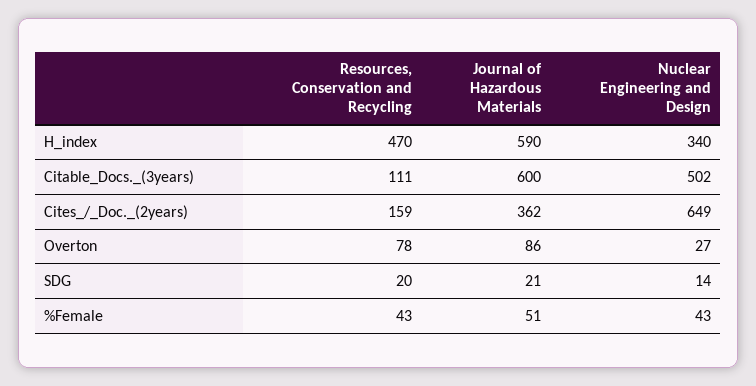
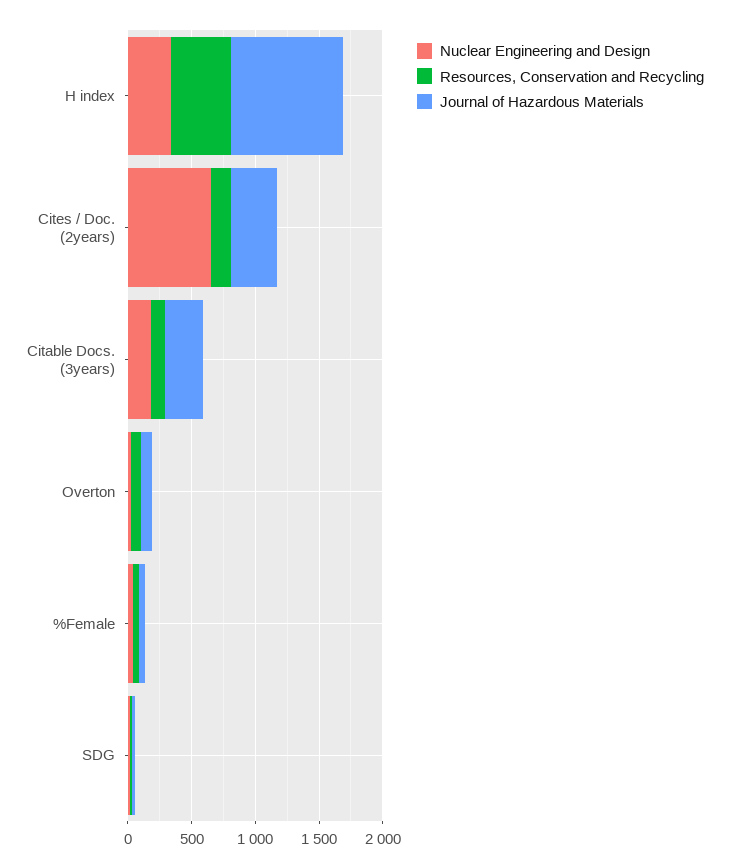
Journal of Hazardous Materials, H_index: 590 -> 900
Journal of Hazardous Materials, Citable_Docs._(3years): 600 -> 300
Nuclear Engineering and Design, Citable_Docs._(3years): 502 -> 200

